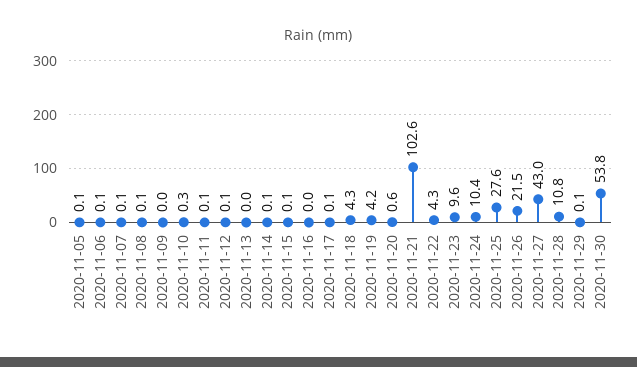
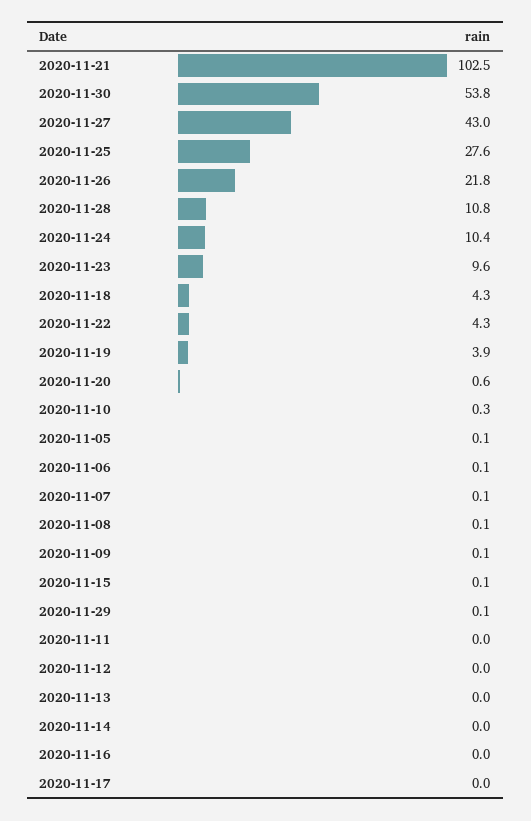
2020-11-09: 0 -> 0.1
2020-11-11: 0.1 -> 0
2020-11-12: 0.1 -> 0
2020-11-14: 0.1 -> 0
2020-11-17: 0.1 -> 0
2020-11-19: 4.2 -> 3.9
2020-11-21: 102.6 -> 102.5
2020-11-26: 21.5 -> 21.8

